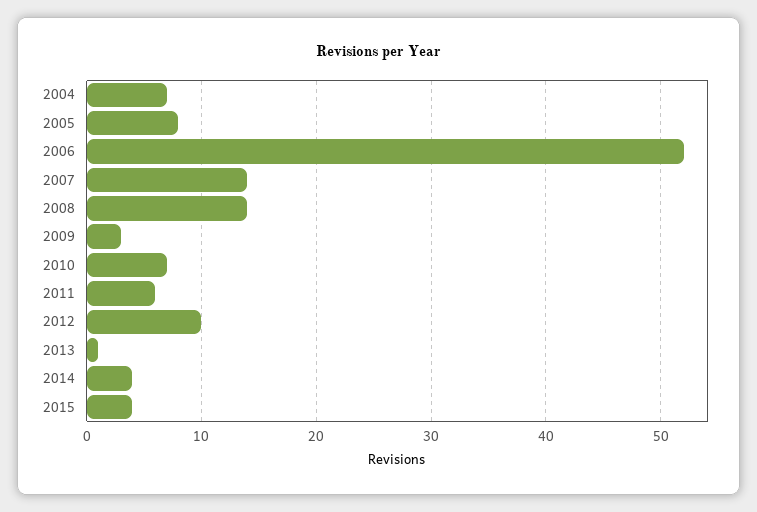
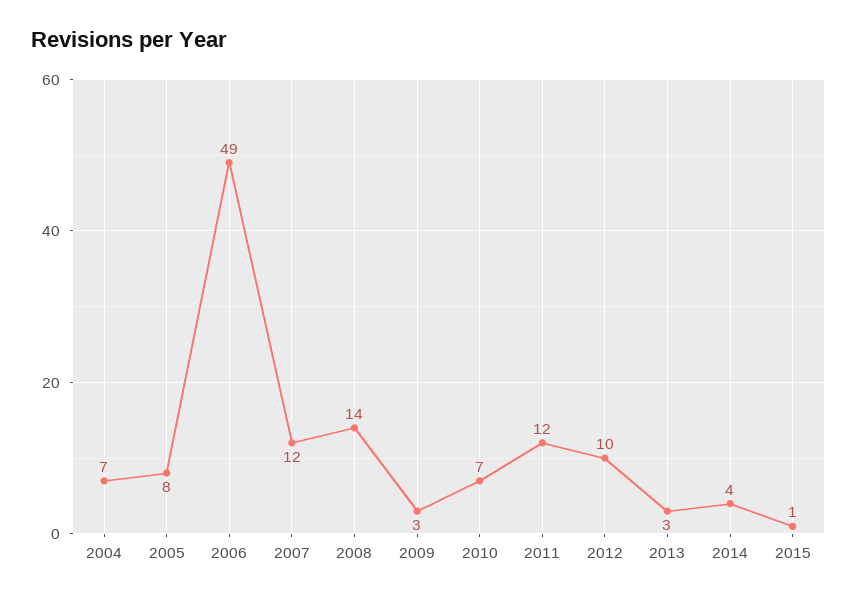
2006: 52 -> 49
2007: 14 -> 12
2011: 6 -> 12
2013: 1 -> 3
2015: 4 -> 1

